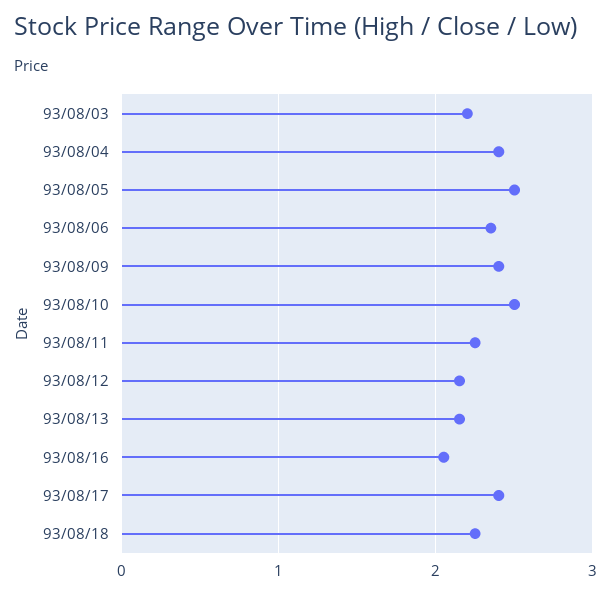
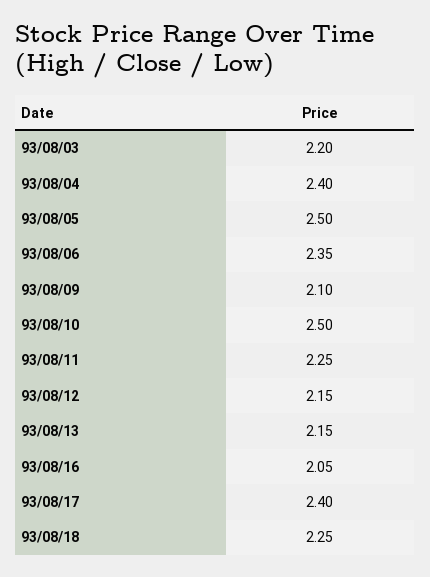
93/08/09: 2.4 -> 2.1

